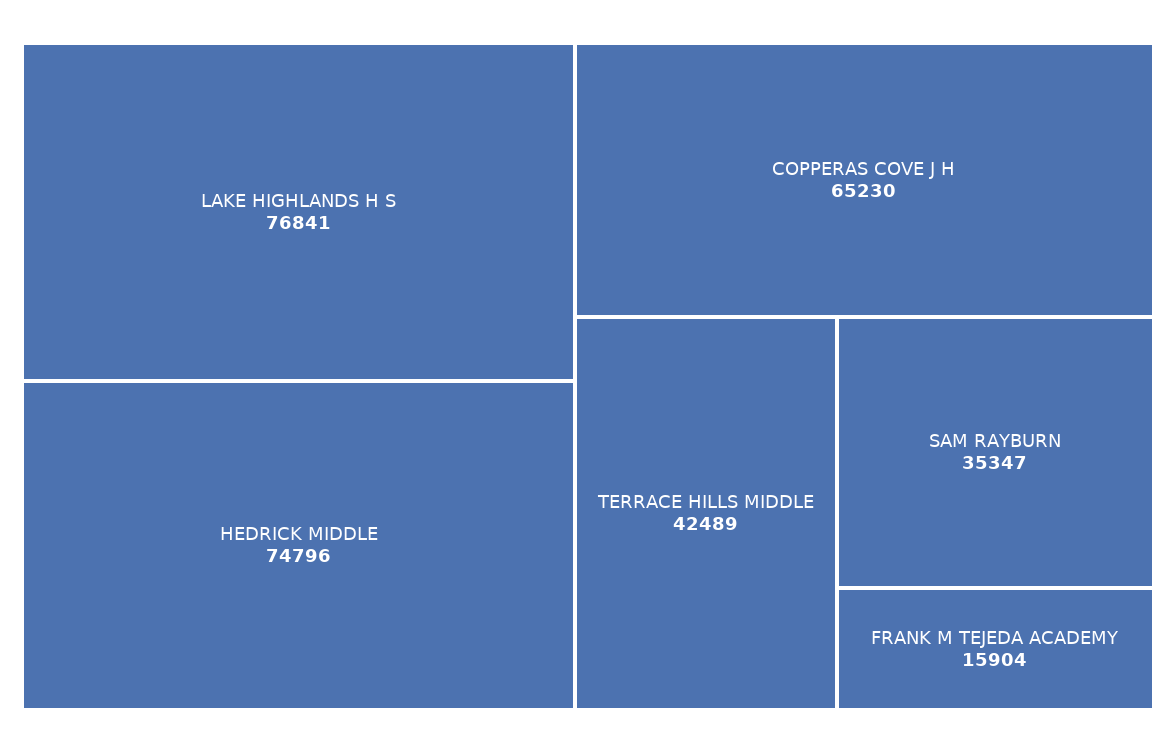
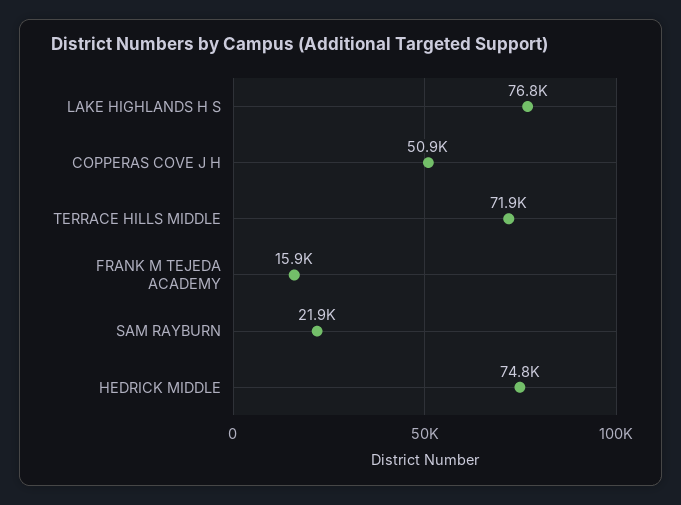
COPPERAS COVE J H: 65230 -> 50900
TERRACE HILLS MIDDLE: 42489 -> 71900
SAM RAYBURN: 35347 -> 21900

